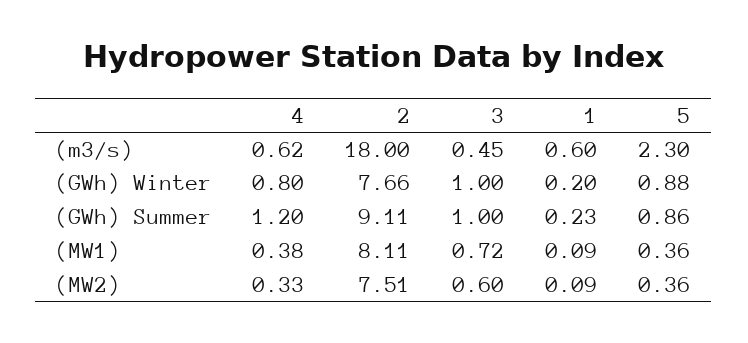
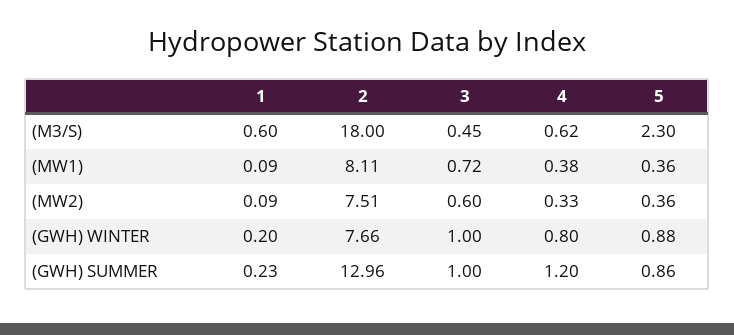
2, (GWh) Summer: 9.11 -> 12.96

